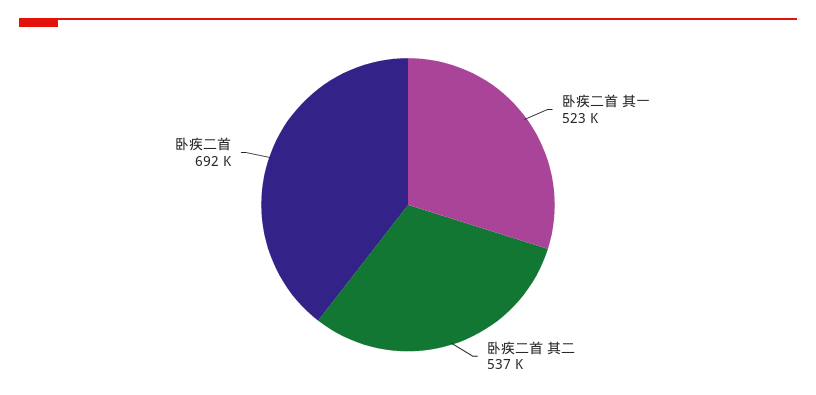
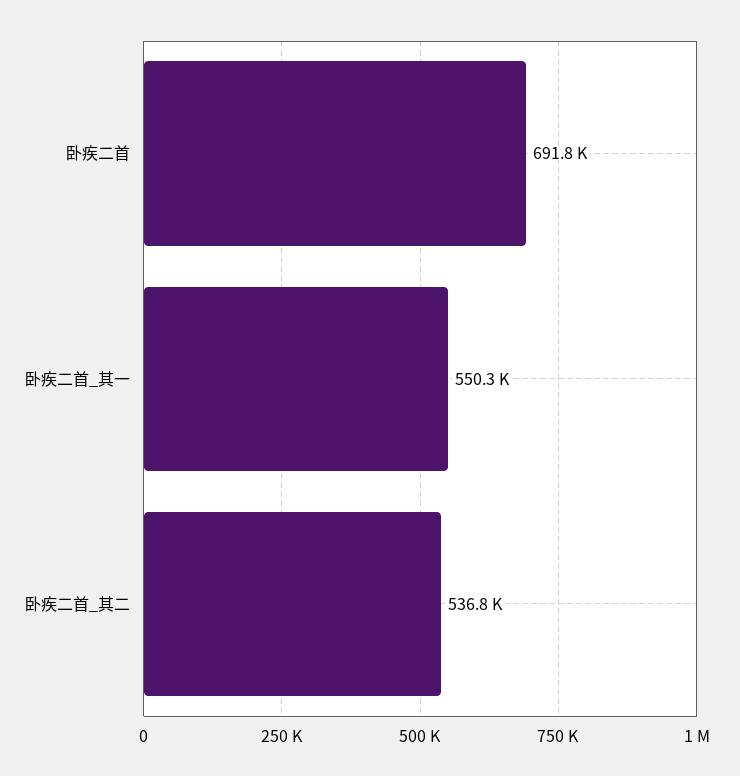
卧疾二首 其一: 523000 -> 550300

